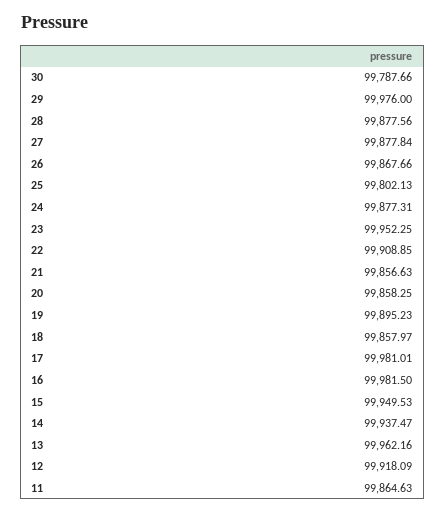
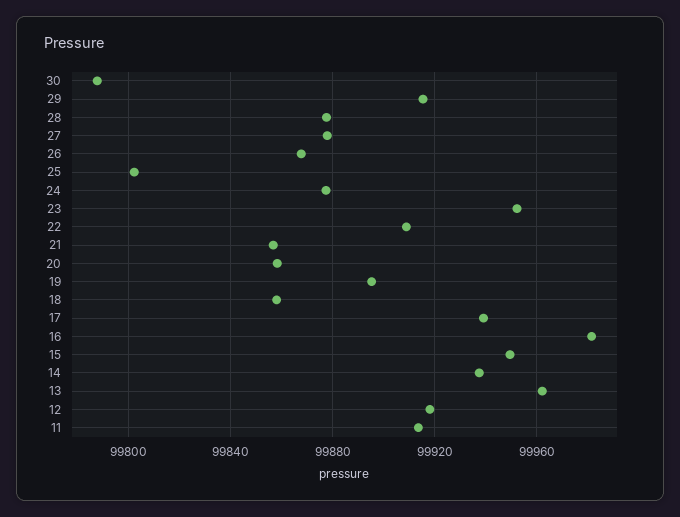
29: 99976 -> 99915
17: 99981.01 -> 99940
11: 99864.63 -> 99915

